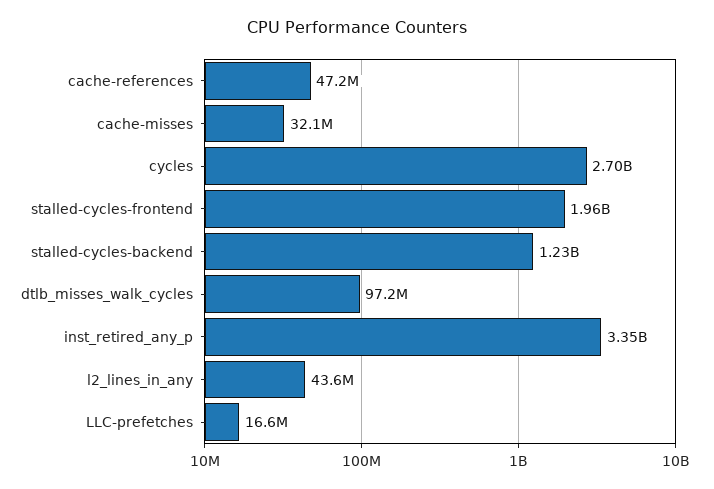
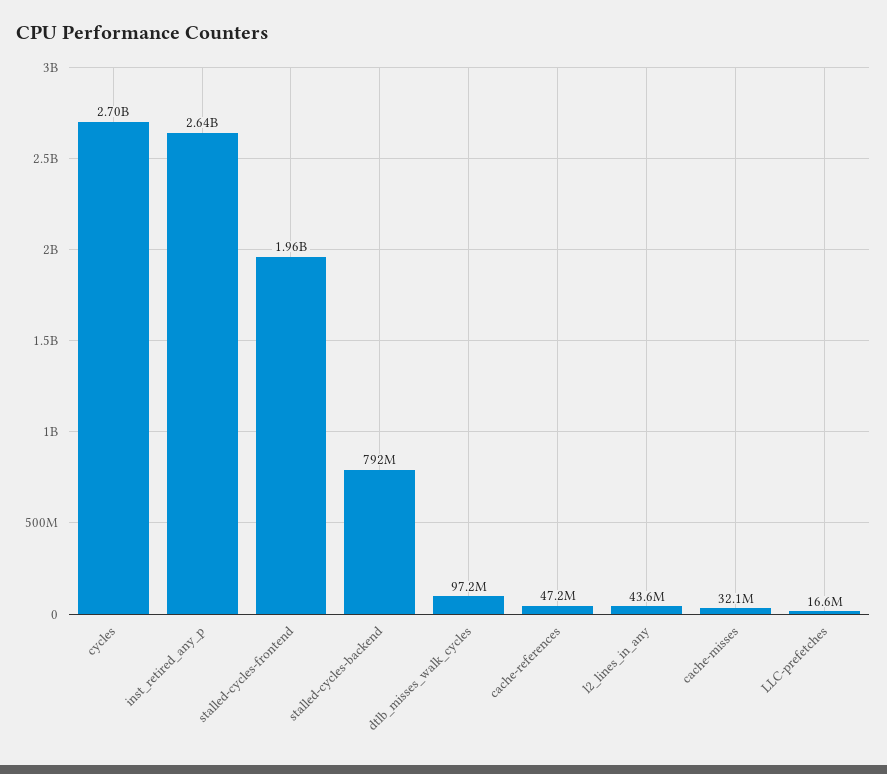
stalled-cycles-backend: 1230000000 -> 792000000
inst_retired_any_p: 3350000000 -> 2640000000

